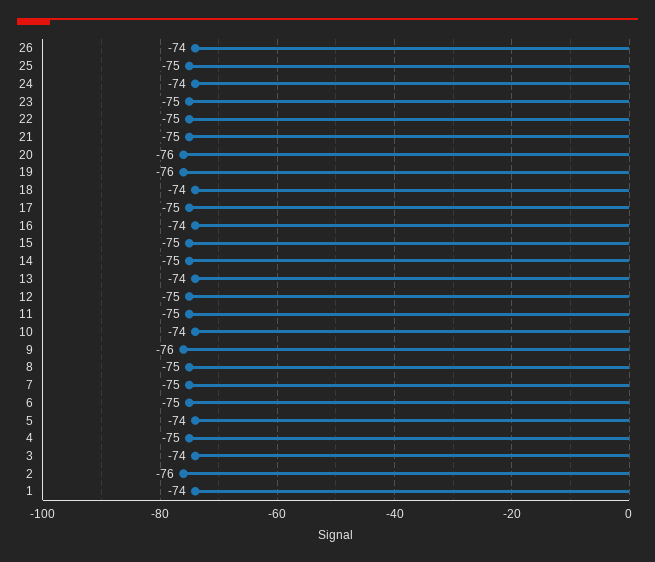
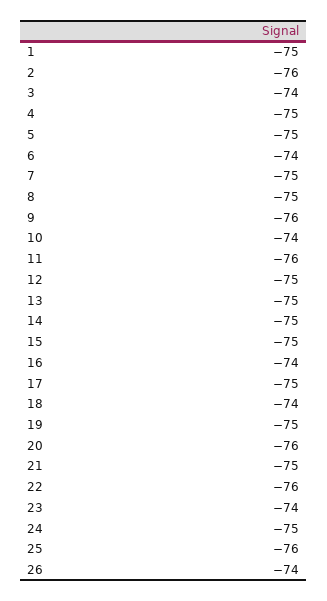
25: -75 -> -76
24: -74 -> -75
23: -75 -> -74
22: -75 -> -76
19: -76 -> -75
13: -74 -> -75
11: -75 -> -76
6: -75 -> -74
5: -74 -> -75
1: -74 -> -75

